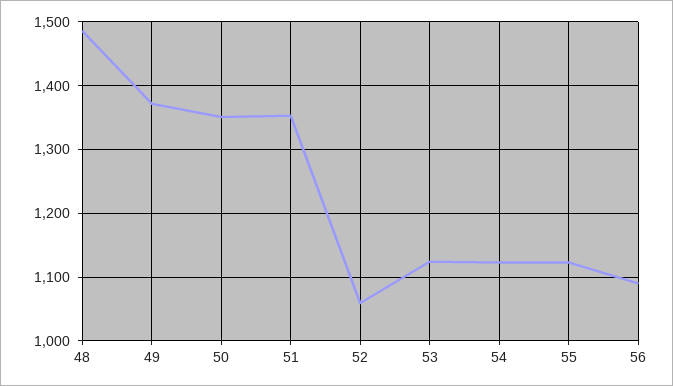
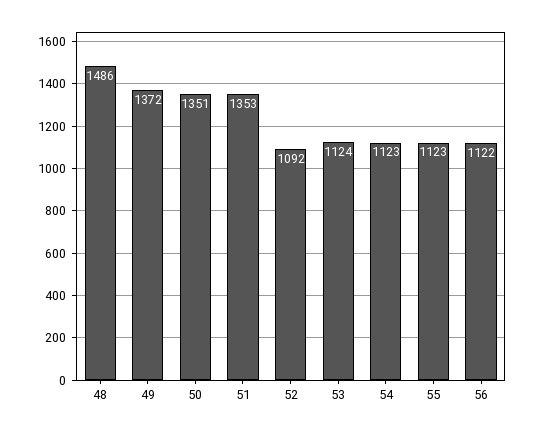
52: 1060 -> 1092
56: 1090 -> 1122

